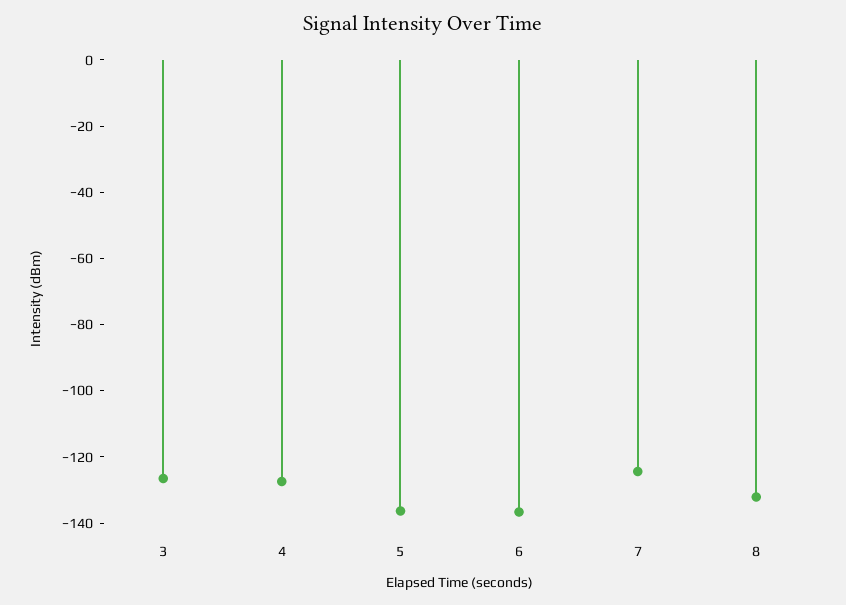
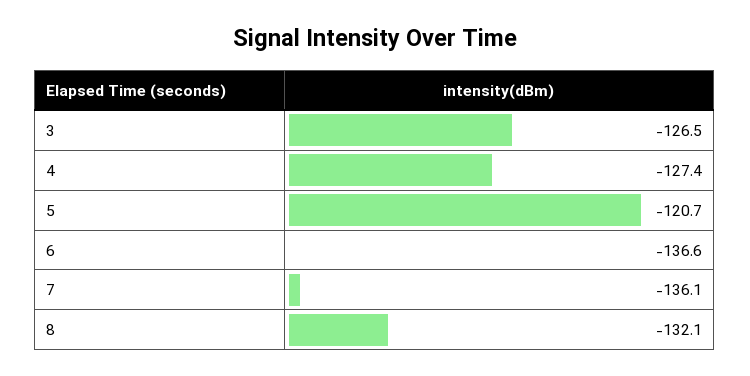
5: -135 -> -120.7
7: -125 -> -136.1

